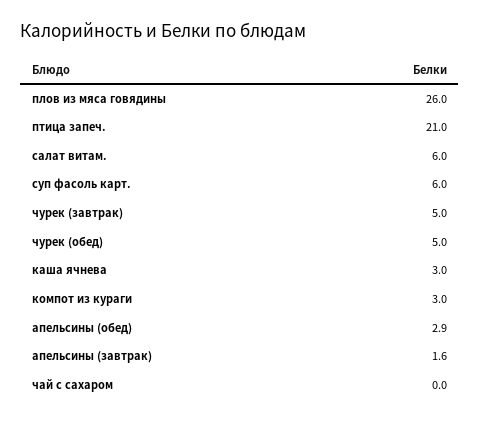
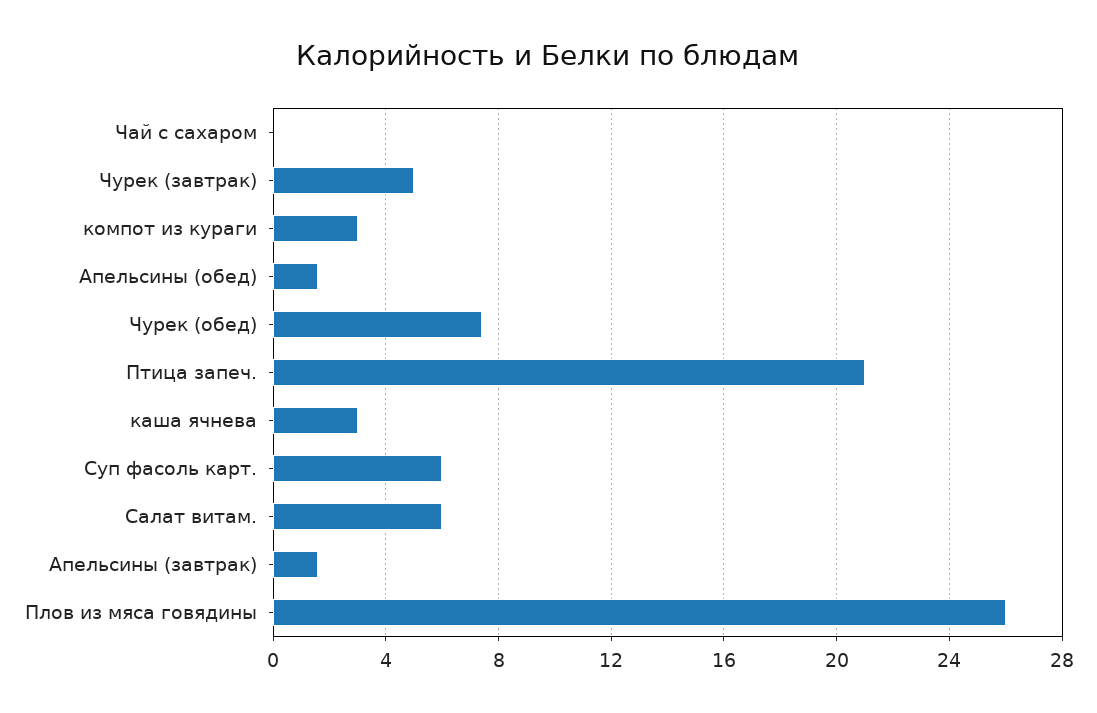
чурек (обед): 5 -> 7.5
апельсины (обед): 2.9 -> 1.5

